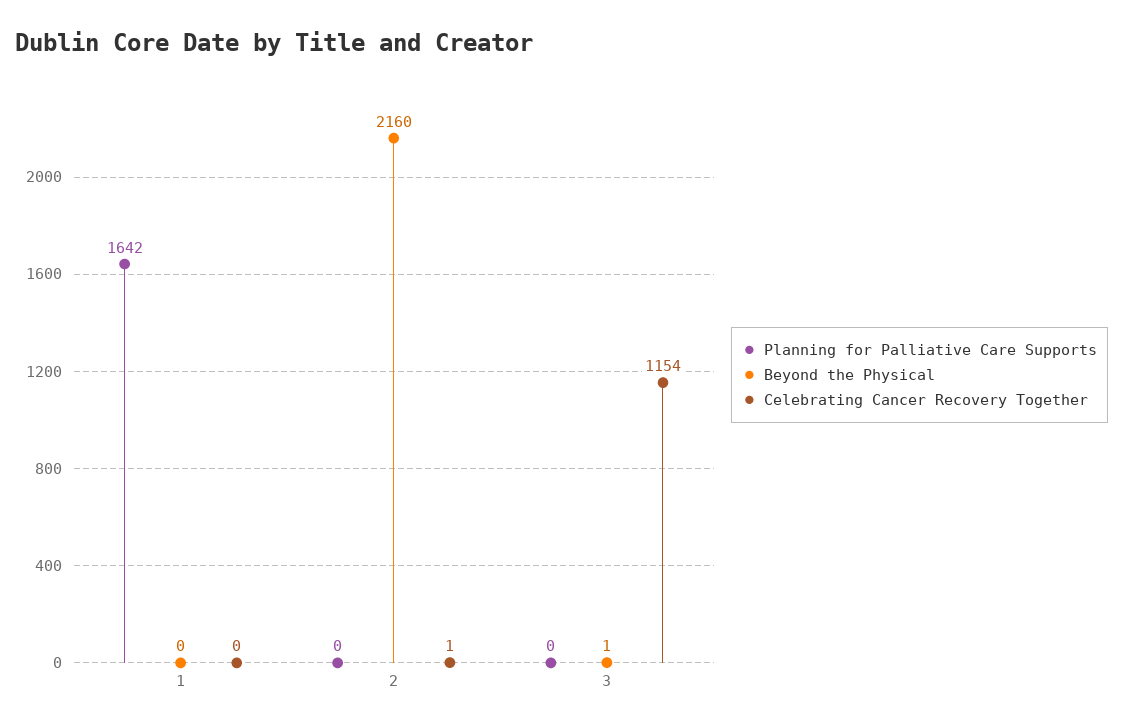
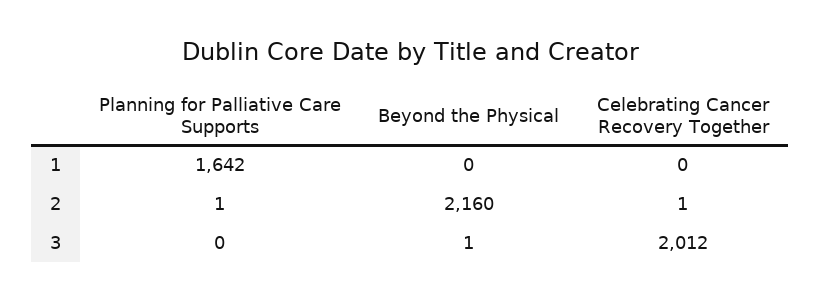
Planning for Palliative Care Supports, 2: 0 -> 1
Celebrating Cancer Recovery Together, 3: 1154 -> 2012

